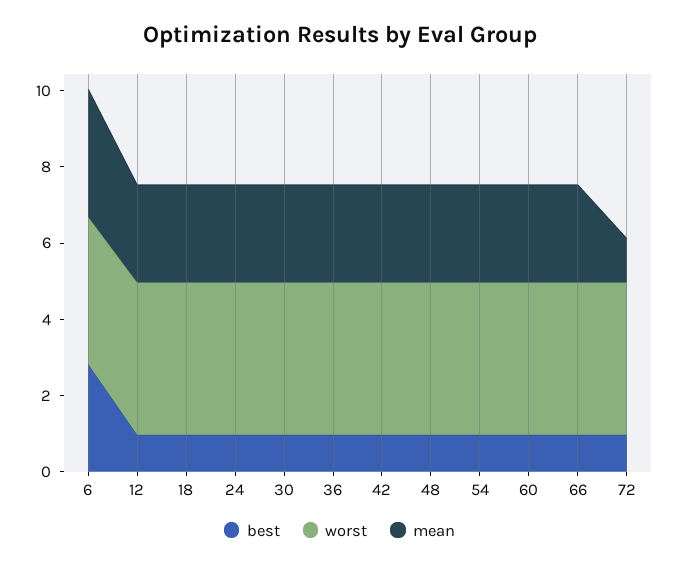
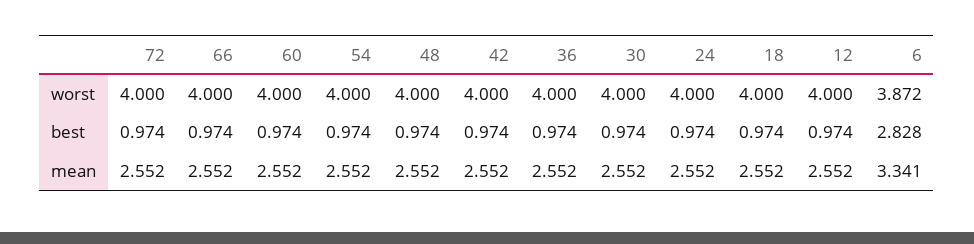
mean, 72: 1 -> 2.552

